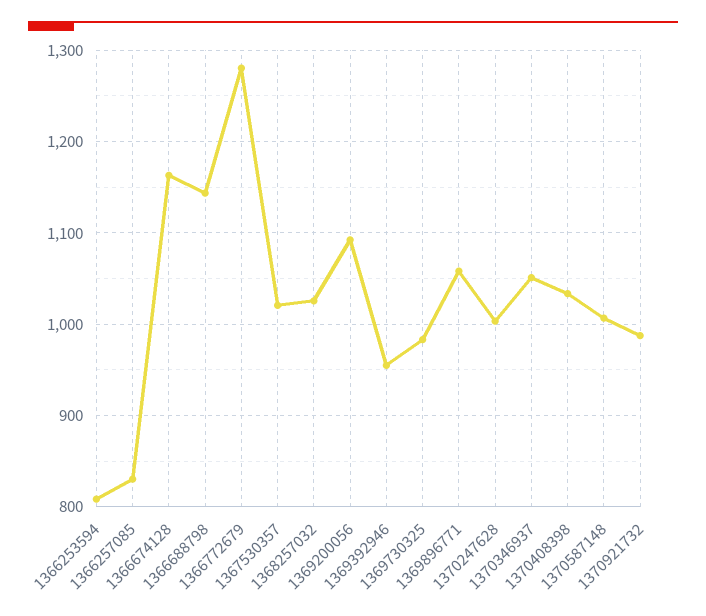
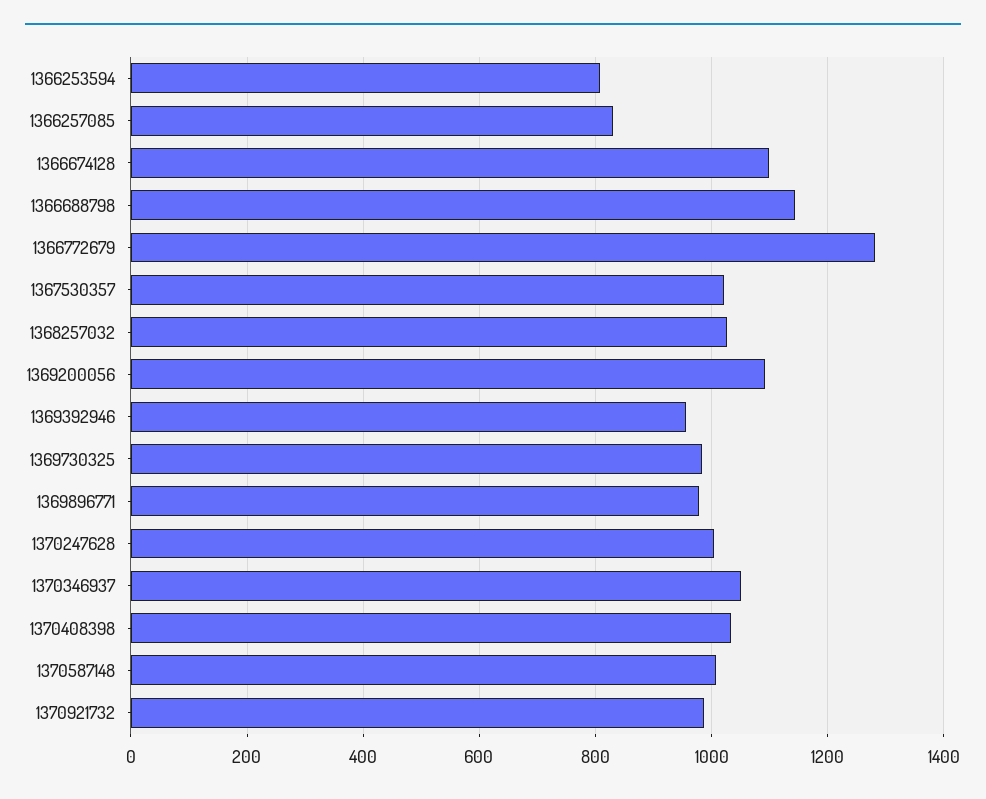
1366674128: 1160 -> 1100
1369896771: 1060 -> 980

